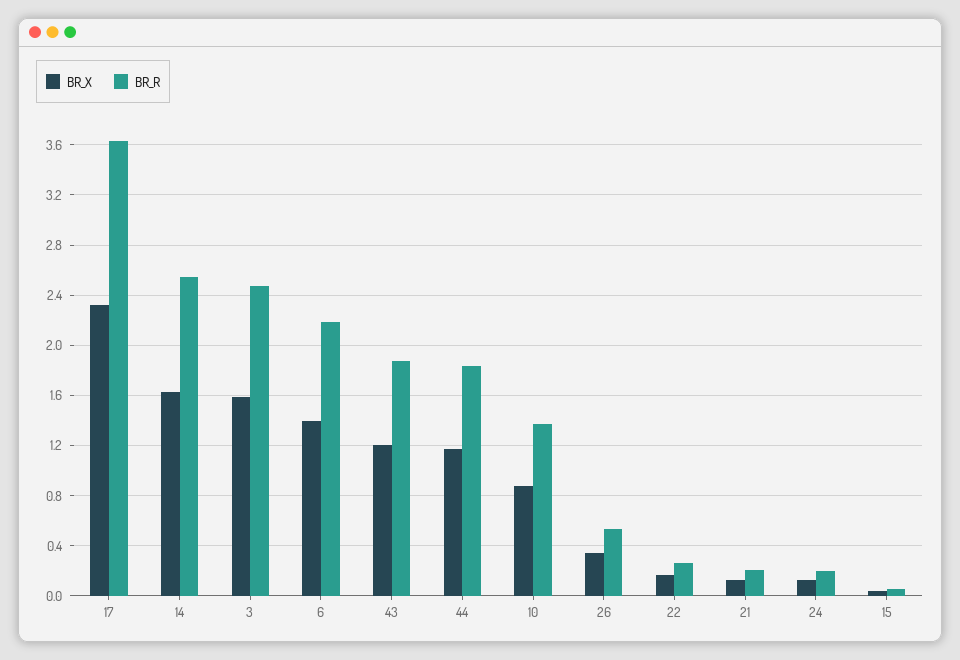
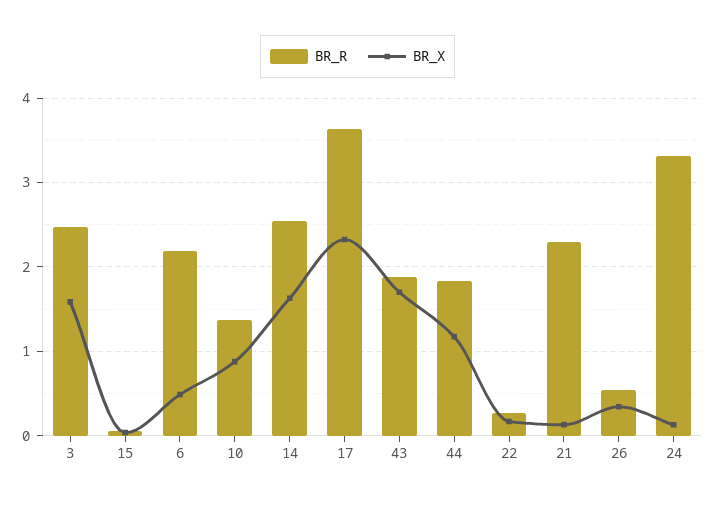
BR_X, 6: 1.4 -> 0.5
BR_X, 43: 1.2 -> 1.7
BR_R, 21: 0.2 -> 2.3
BR_R, 24: 0.2 -> 3.3

